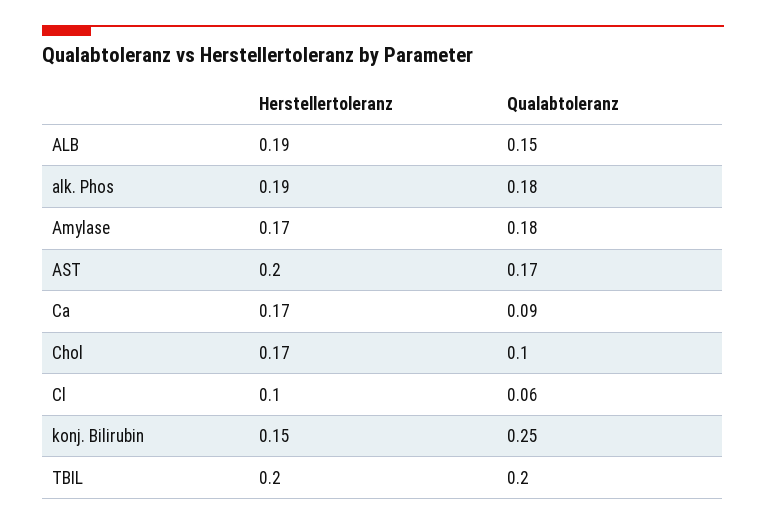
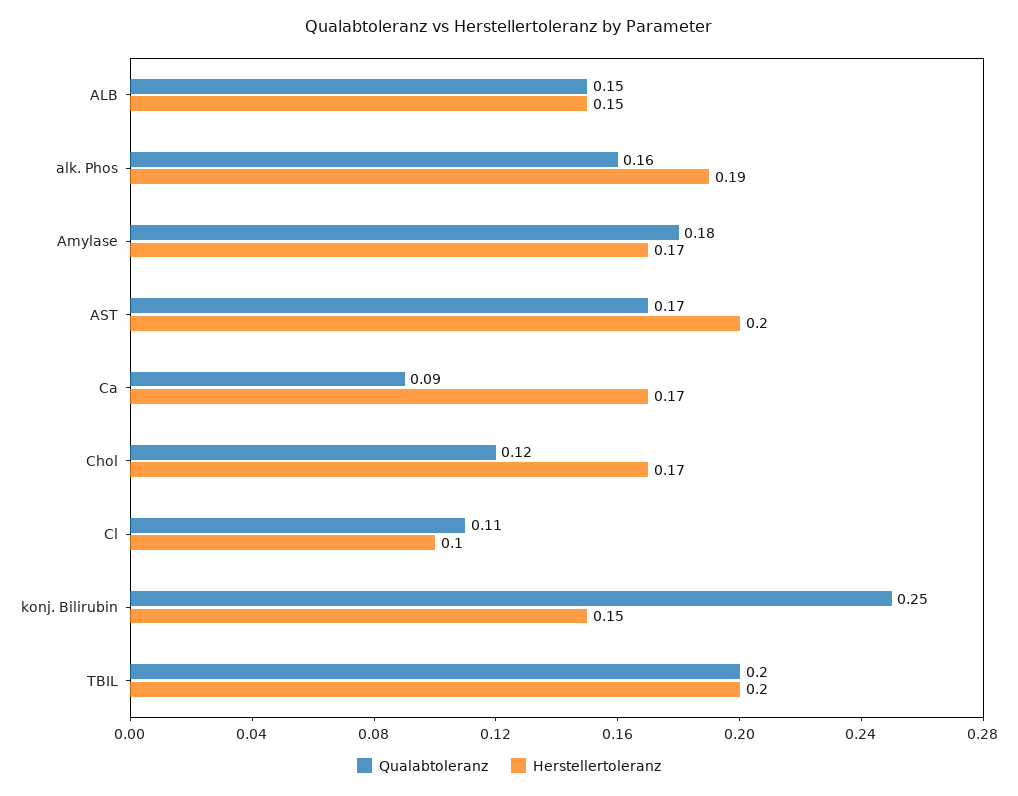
Herstellertoleranz, ALB: 0.19 -> 0.15
Qualabtoleranz, alk. Phos: 0.18 -> 0.16
Qualabtoleranz, Chol: 0.1 -> 0.12
Qualabtoleranz, Cl: 0.06 -> 0.11

